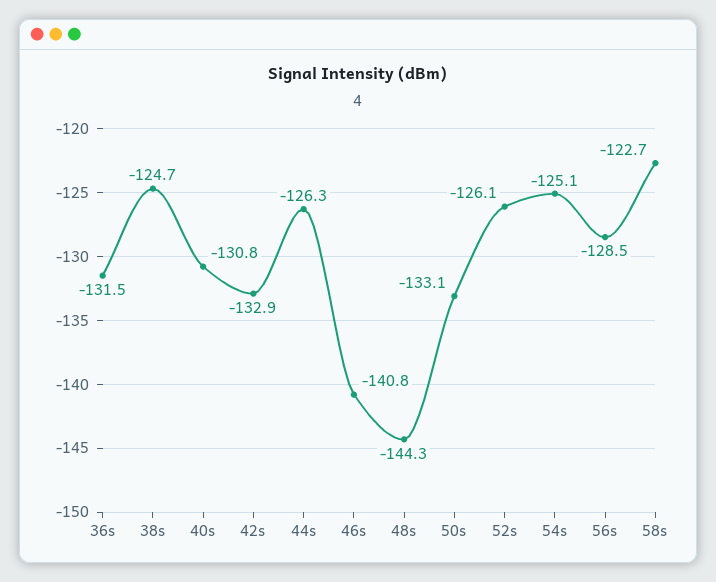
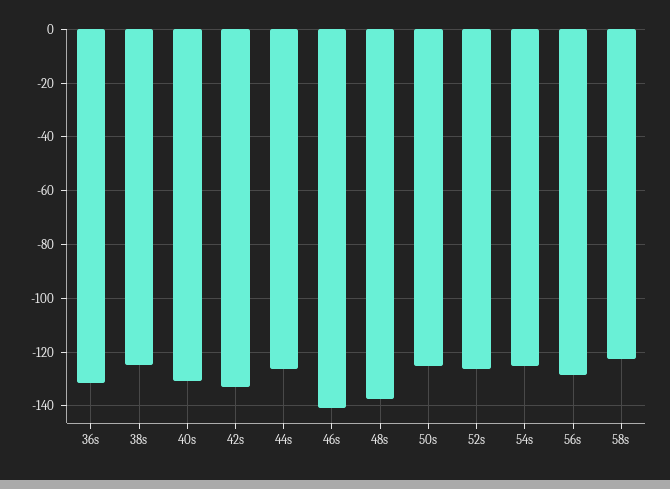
48s: -144.3 -> -137.5
50s: -133.1 -> -125

